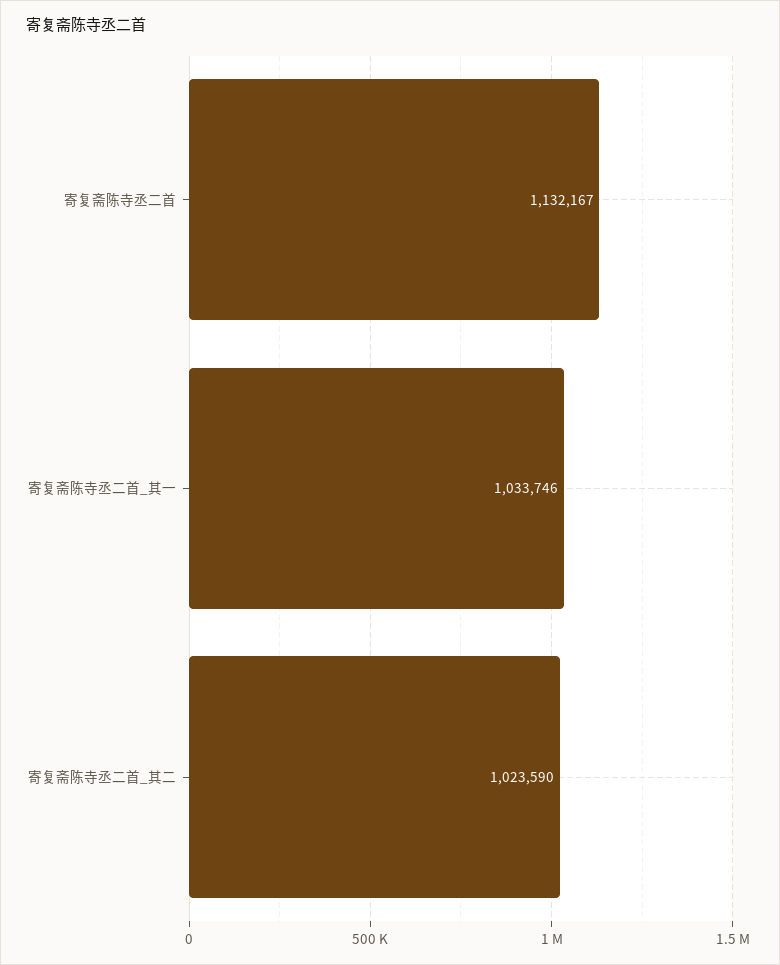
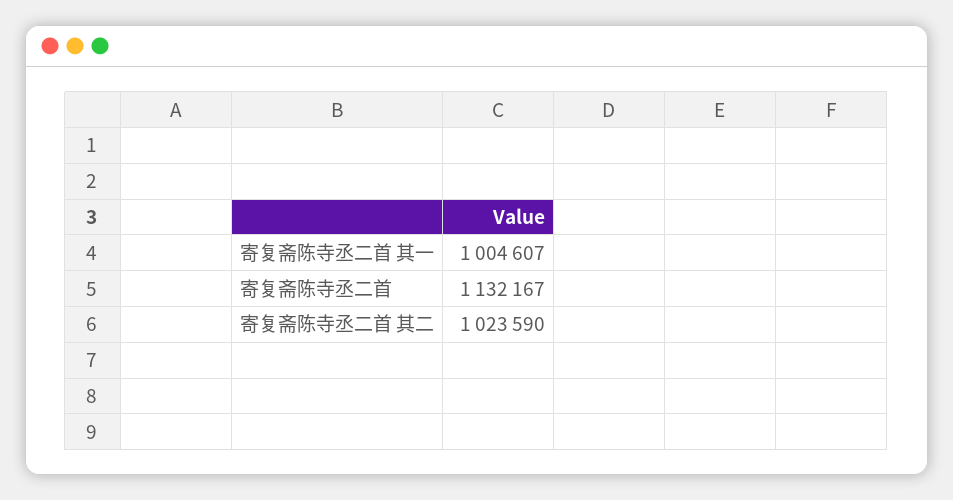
寄复斋陈寺丞二首_其一: 1033746 -> 1004607

